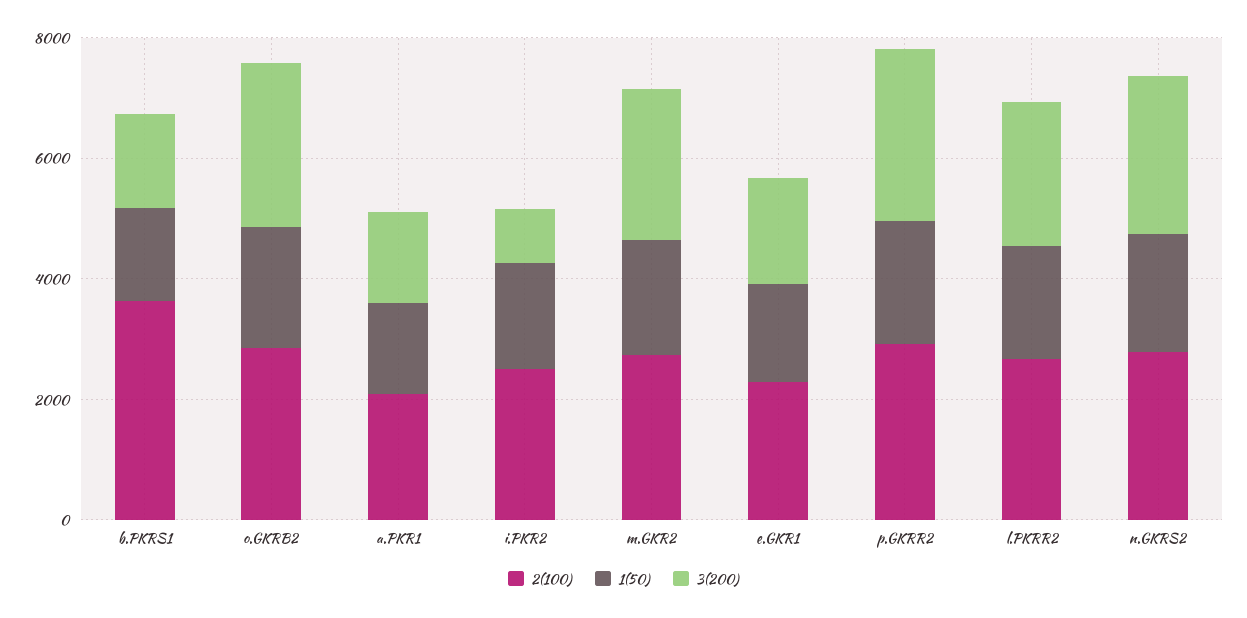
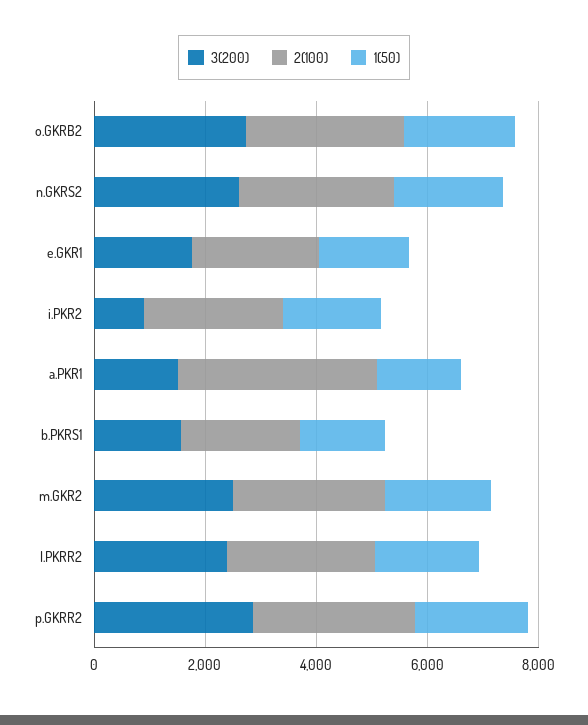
2(100), b.PKRS1: 3500 -> 2000
2(100), a.PKR1: 2000 -> 3500

